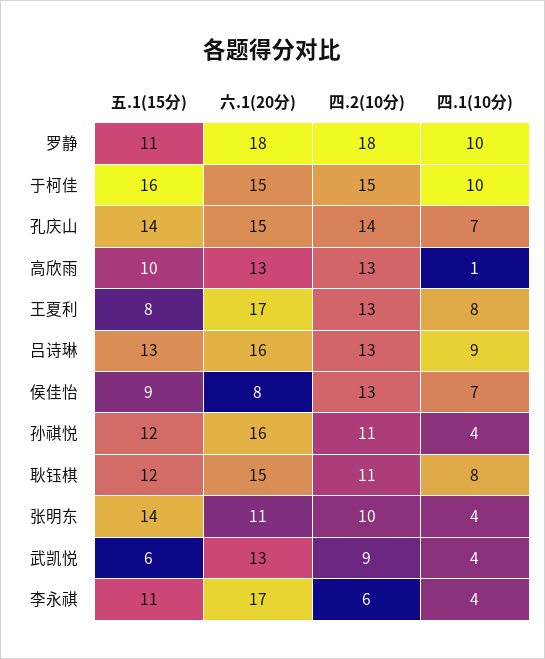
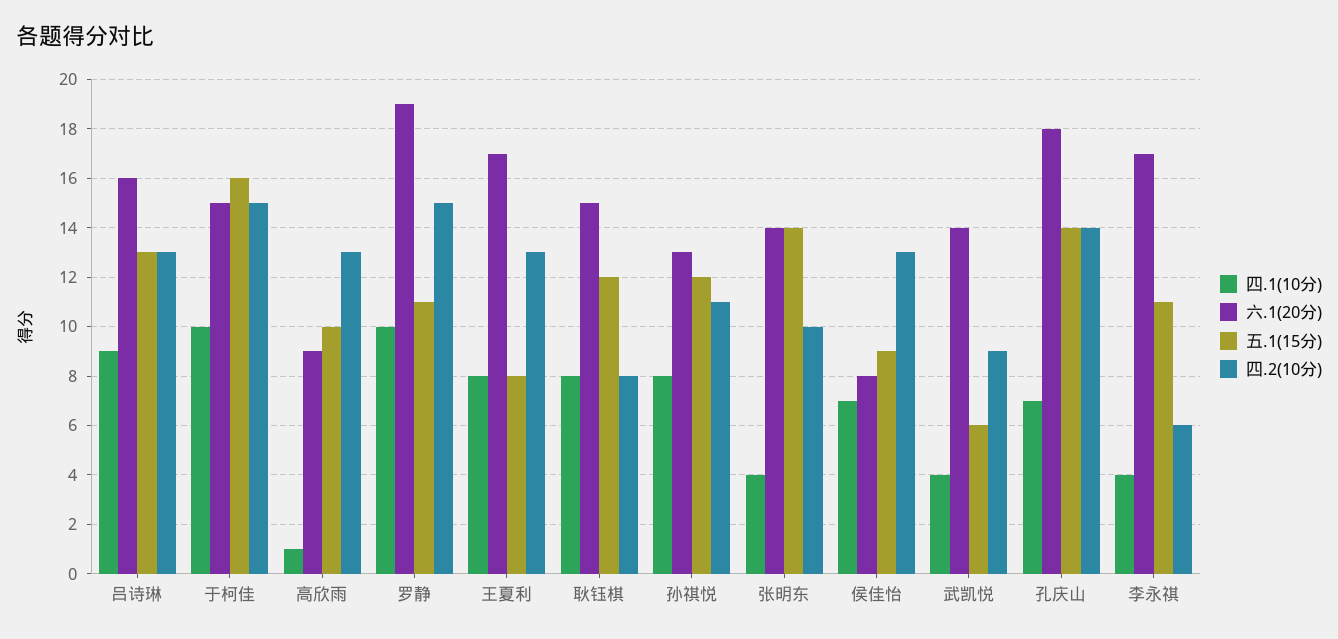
六.1(20分), 罗静: 18 -> 19
四.2(10分), 罗静: 18 -> 15
六.1(20分), 孔庆山: 15 -> 18
六.1(20分), 高欣雨: 13 -> 9
六.1(20分), 孙祺悦: 16 -> 13
四.1(10分), 孙祺悦: 4 -> 8
四.2(10分), 耿钰棋: 11 -> 8
六.1(20分), 张明东: 11 -> 14
六.1(20分), 武凯悦: 13 -> 14

